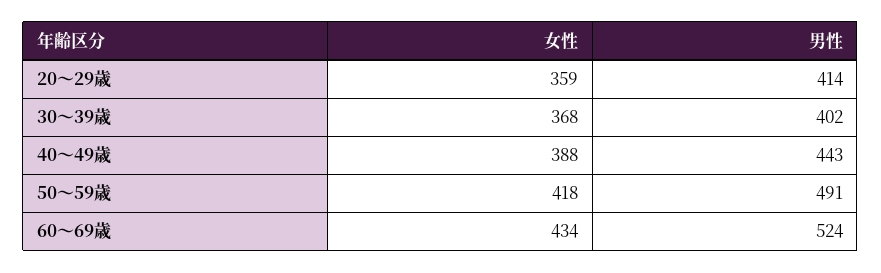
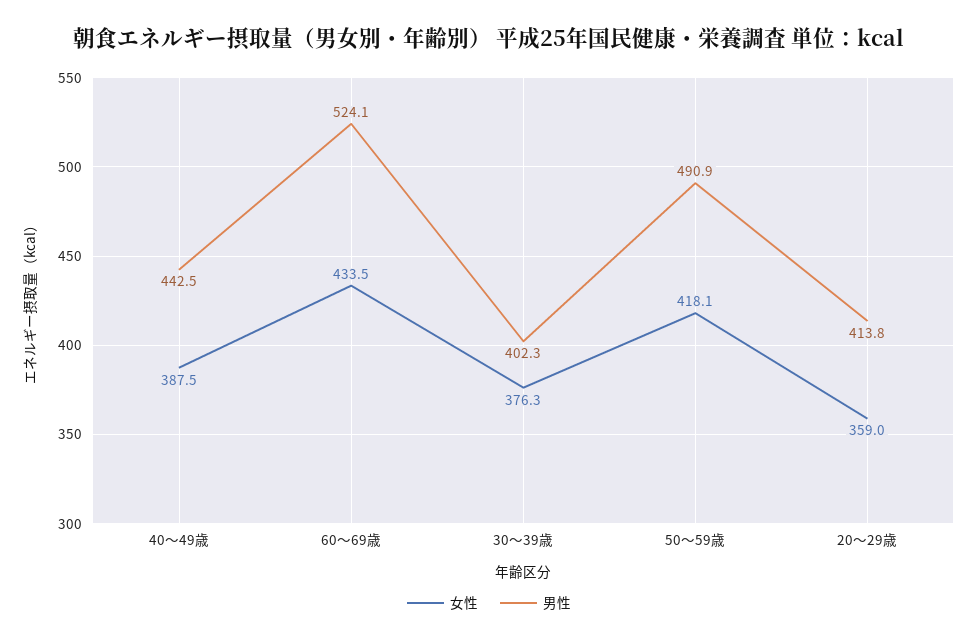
女性, 30～39歳: 368 -> 376.3

